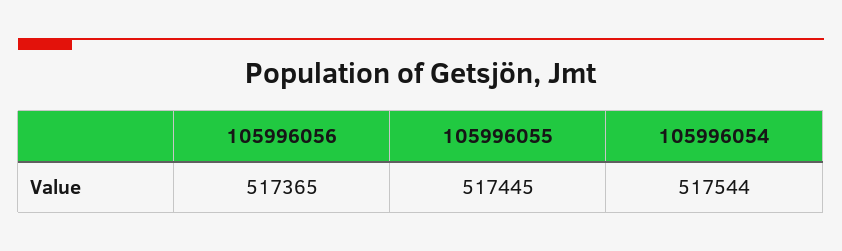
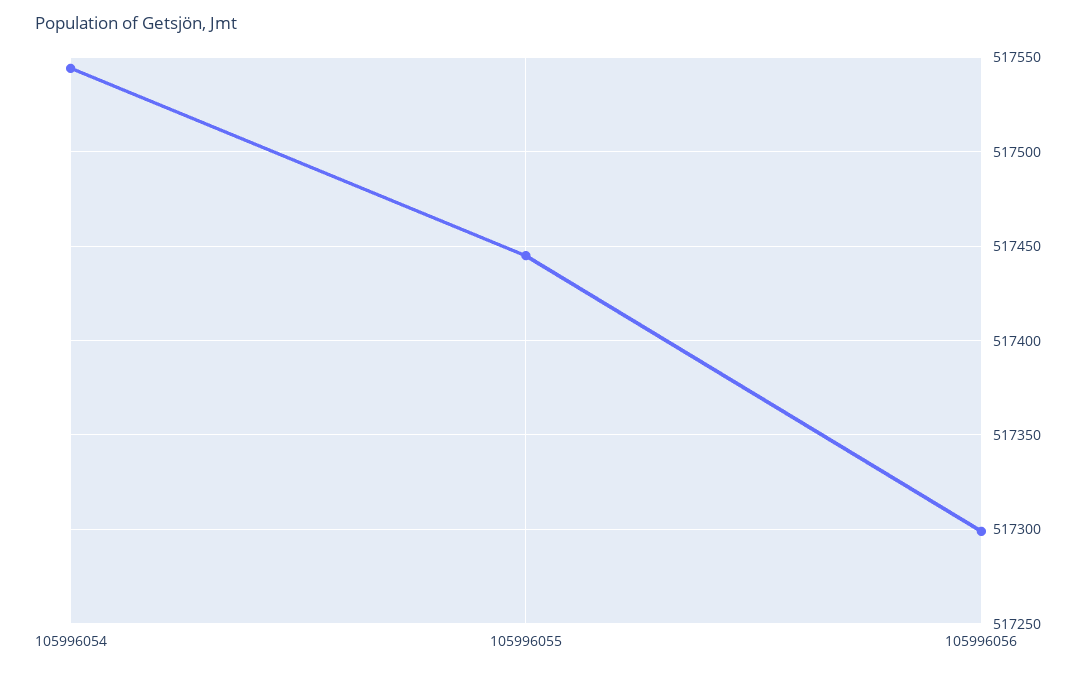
105996056: 517365 -> 517300

